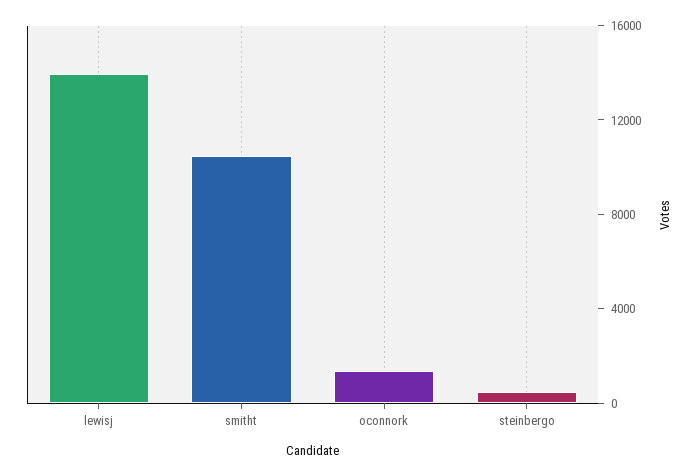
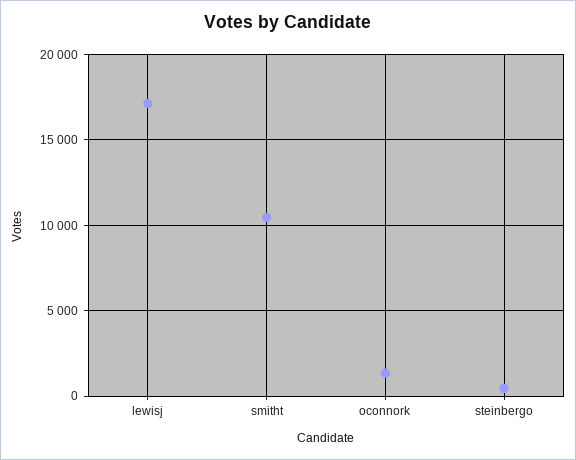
lewisj: 14000 -> 17000

